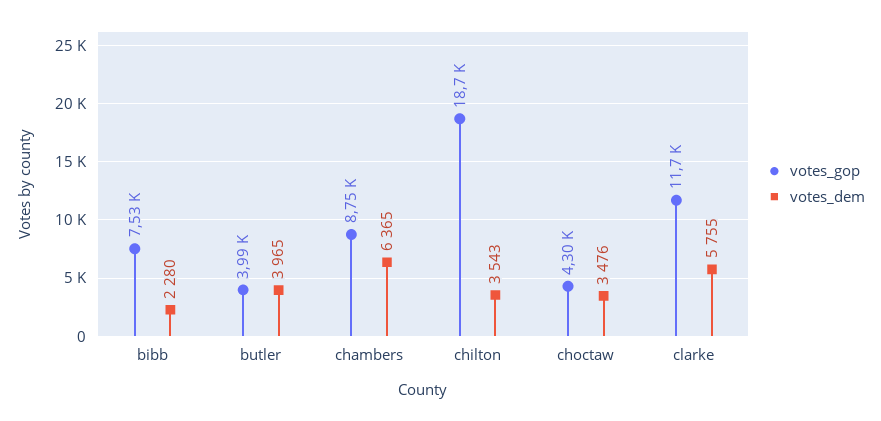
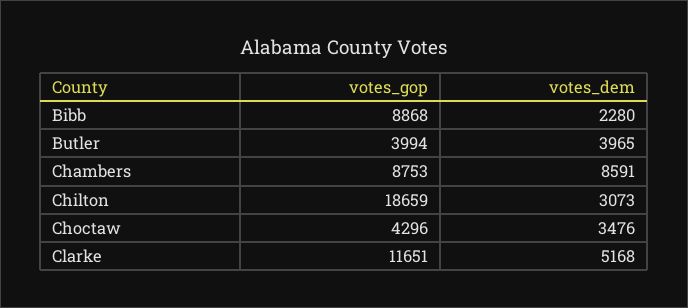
votes_gop, bibb: 7530 -> 8868
votes_dem, chambers: 6365 -> 8591
votes_dem, chilton: 3543 -> 3073
votes_dem, clarke: 5755 -> 5168

